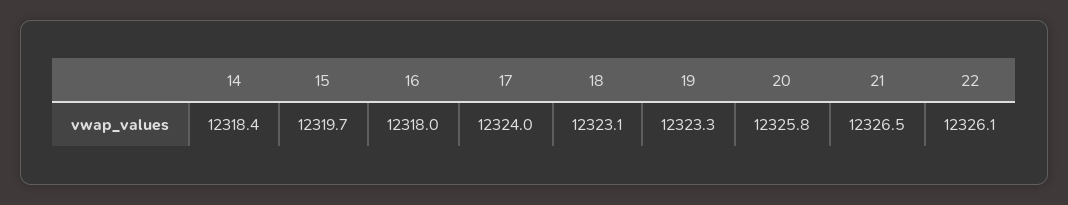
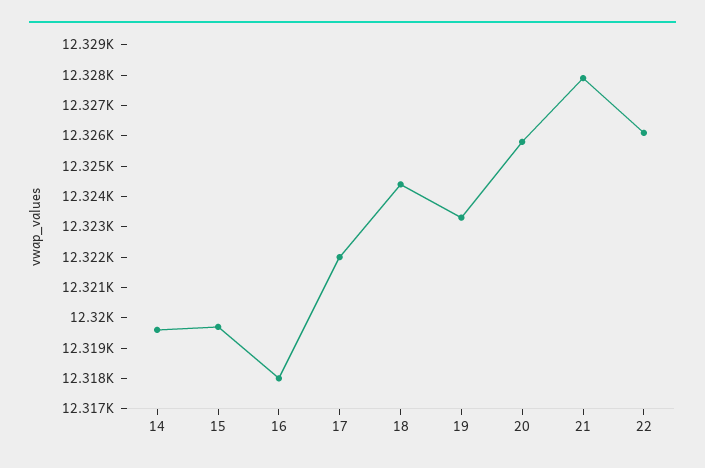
14: 12318.4 -> 12319.5
17: 12324 -> 12322
18: 12323.1 -> 12324.5
21: 12326.5 -> 12328

